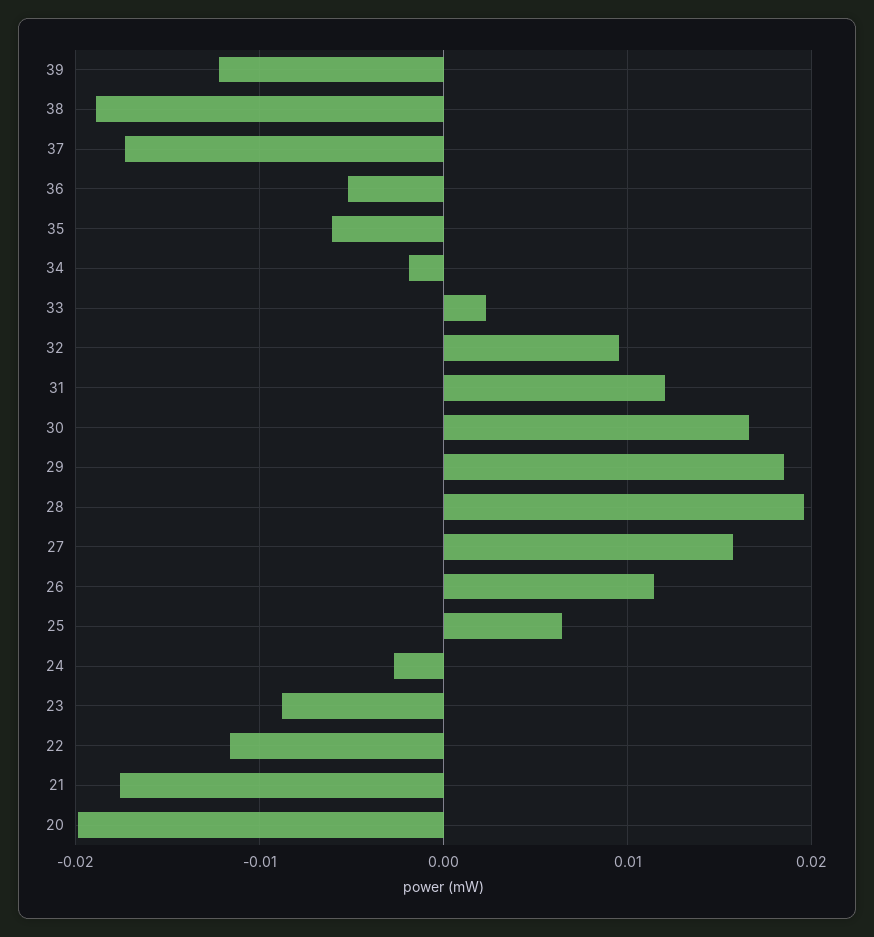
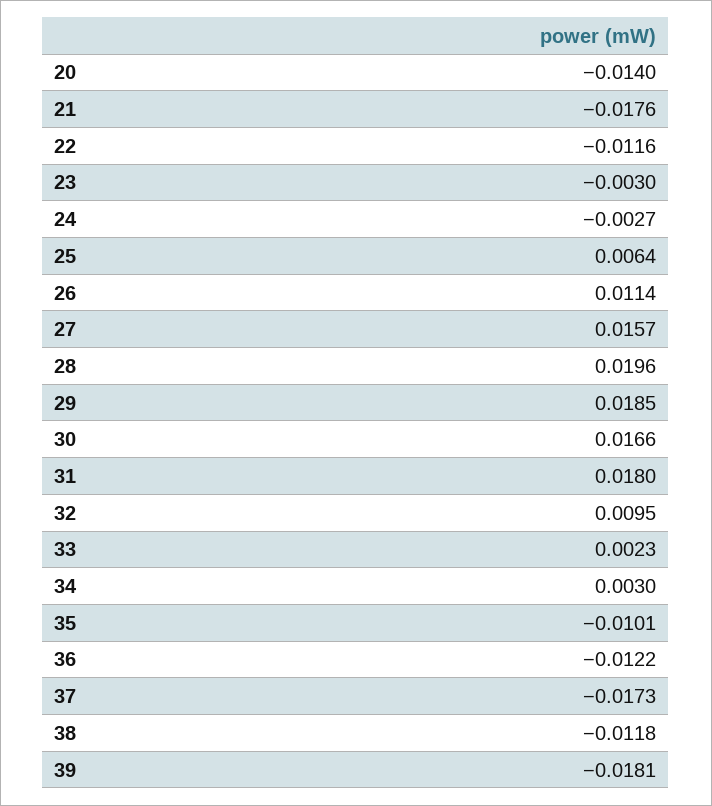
39: -0.012 -> -0.0181
38: -0.019 -> -0.0118
36: -0.005 -> -0.0122
35: -0.006 -> -0.0101
34: -0.002 -> 0.003
31: 0.012 -> 0.018
23: -0.009 -> -0.003
20: -0.02 -> -0.014

